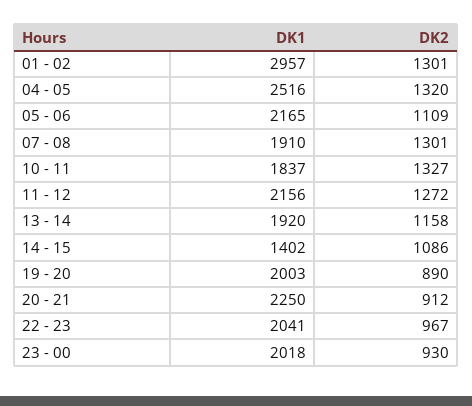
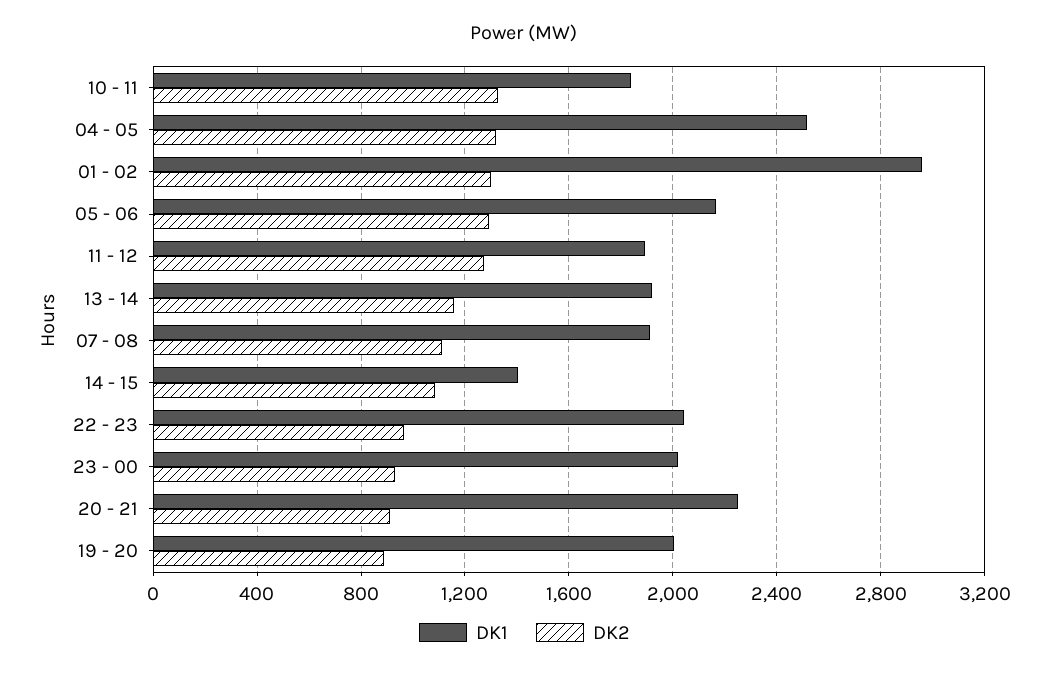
DK2, 05 - 06: 1109 -> 1300
DK2, 07 - 08: 1301 -> 1100
DK1, 11 - 12: 2156 -> 1900

